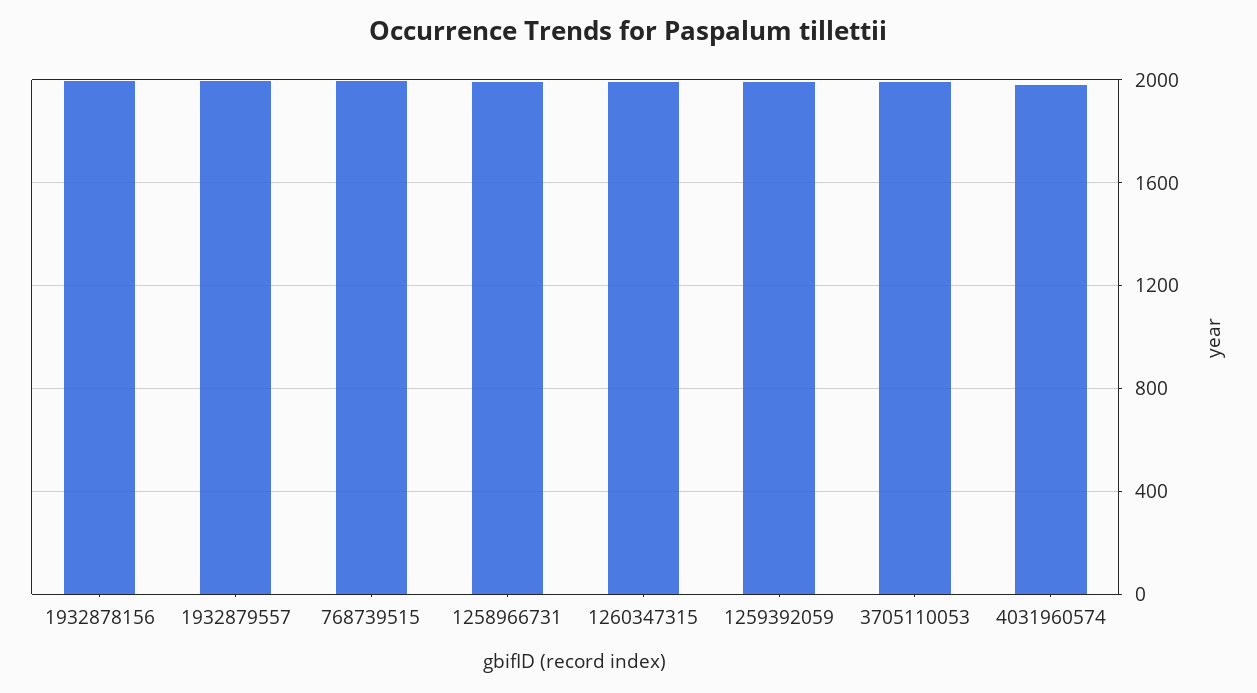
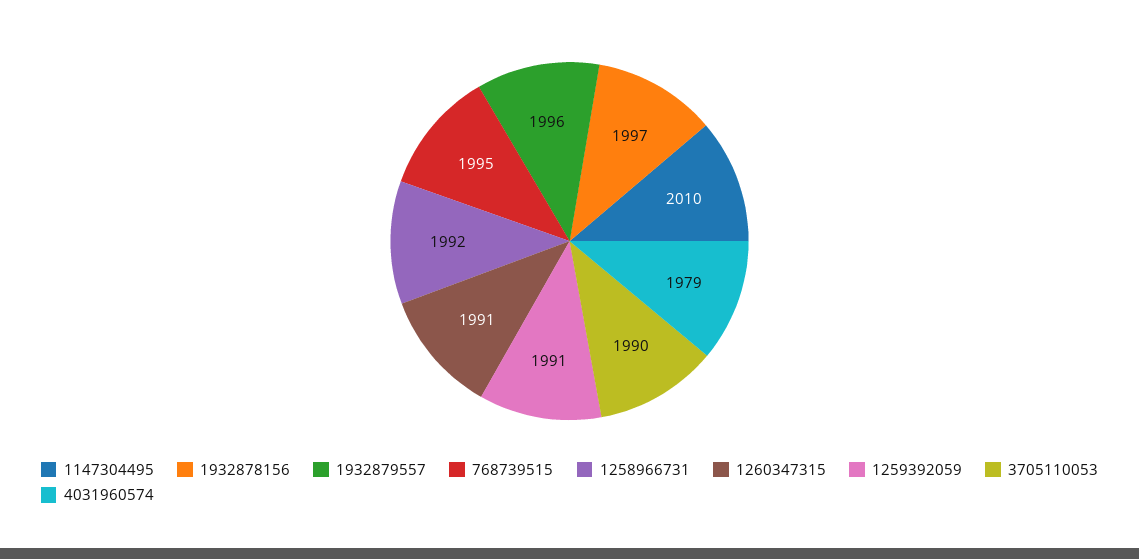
1147304495: none -> 2010

